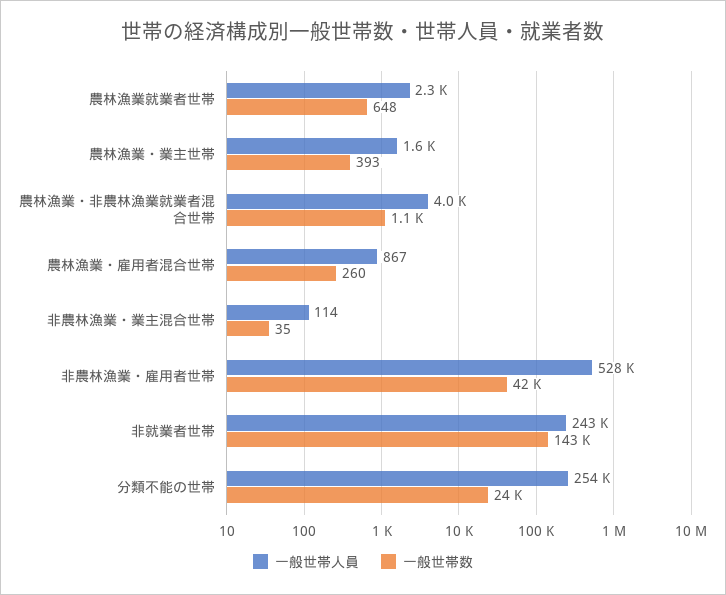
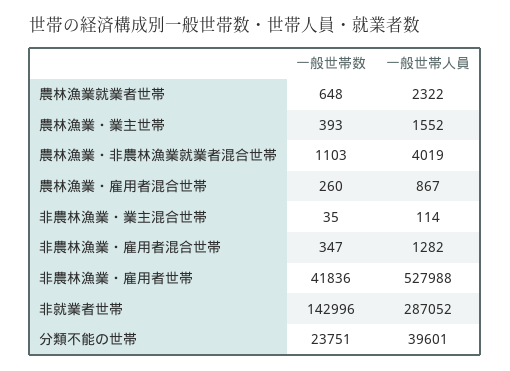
一般世帯人員, 非就業者世帯: 243000 -> 287052
一般世帯人員, 分類不能の世帯: 254000 -> 39601
一般世帯数, 非農林漁業・雇用者混合世帯: none -> 347
一般世帯人員, 非農林漁業・雇用者混合世帯: none -> 1282

